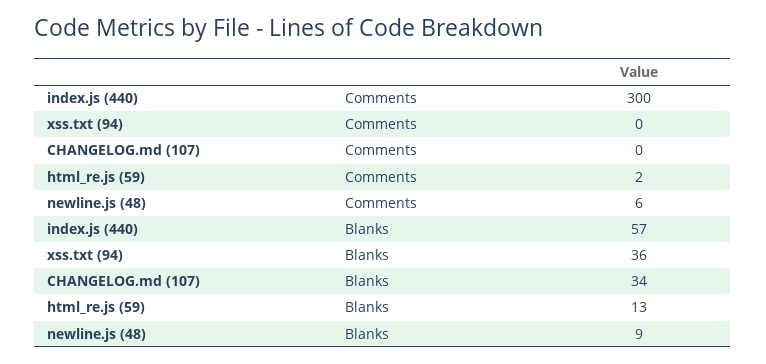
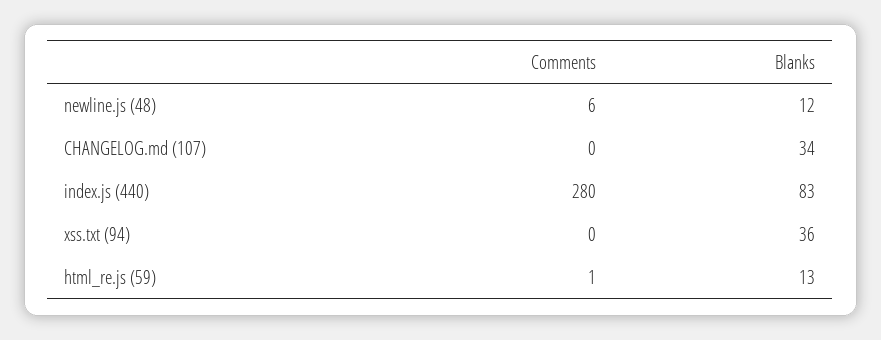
index.js (440), Comments: 300 -> 280
html_re.js (59), Comments: 2 -> 1
index.js (440), Blanks: 57 -> 83
newline.js (48), Blanks: 9 -> 12

